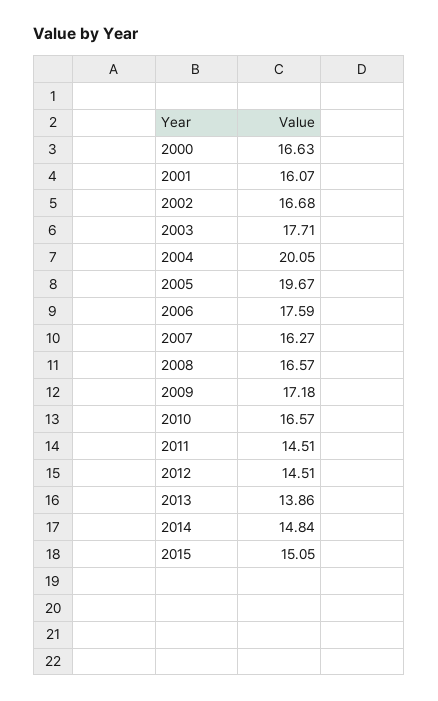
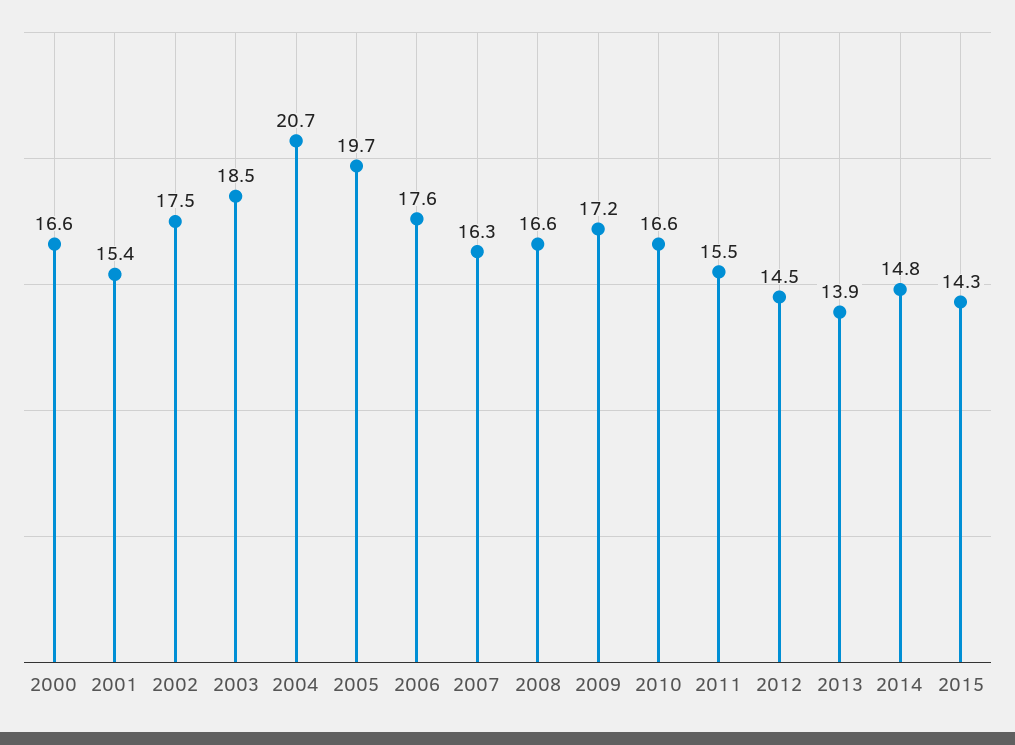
2001: 16.07 -> 15.4
2002: 16.68 -> 17.5
2003: 17.71 -> 18.5
2004: 20.05 -> 20.7
2011: 14.51 -> 15.5
2015: 15.05 -> 14.3

